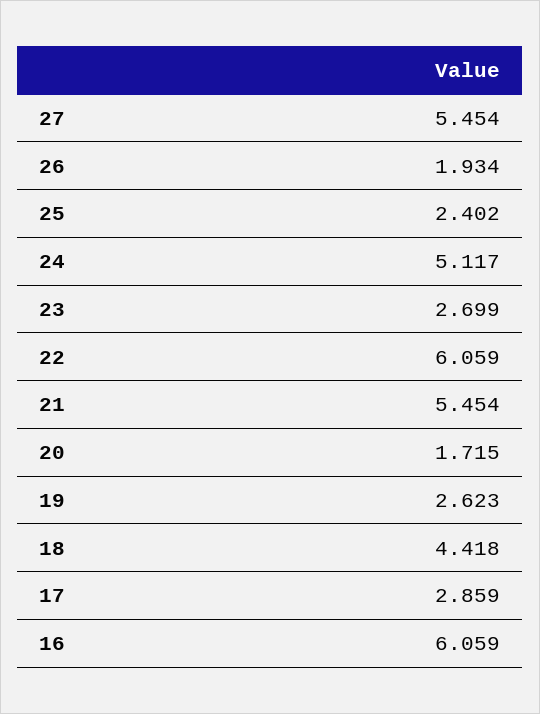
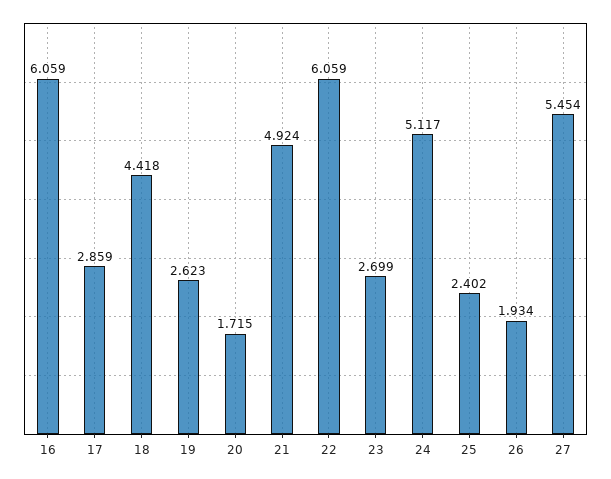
21: 5.454 -> 4.924

